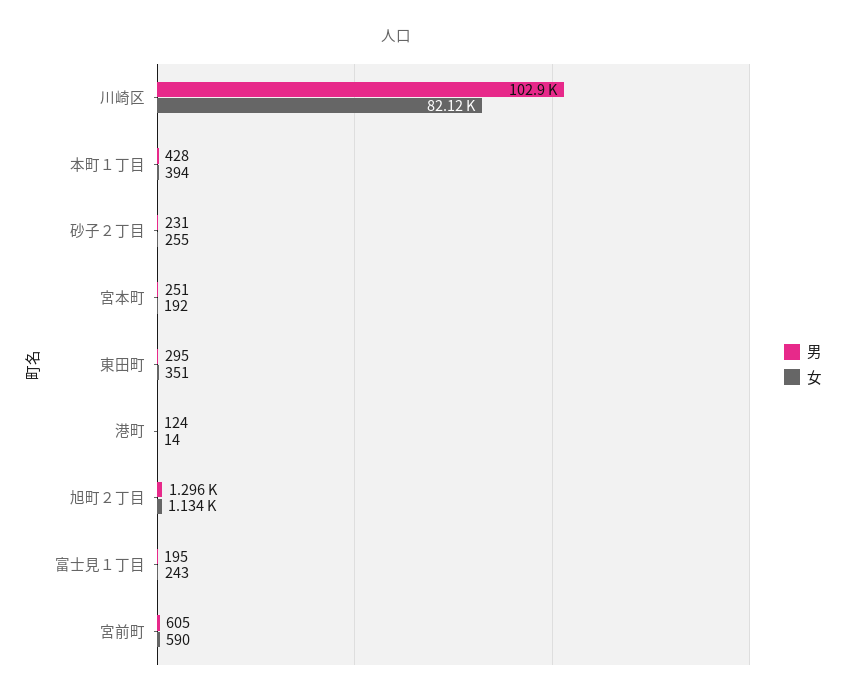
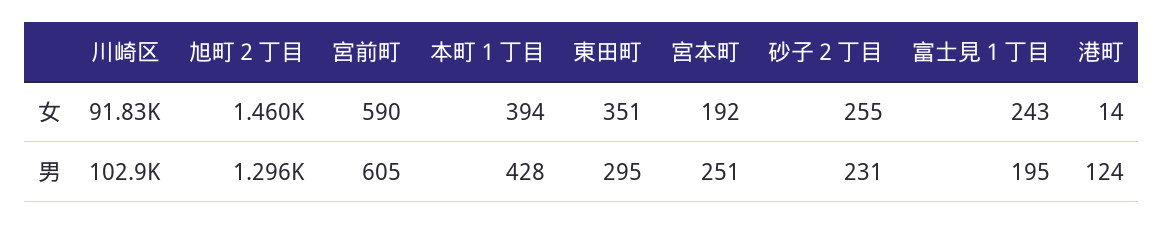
女, 川崎区: 82120 -> 91830
女, 旭町２丁目: 1134 -> 1460

